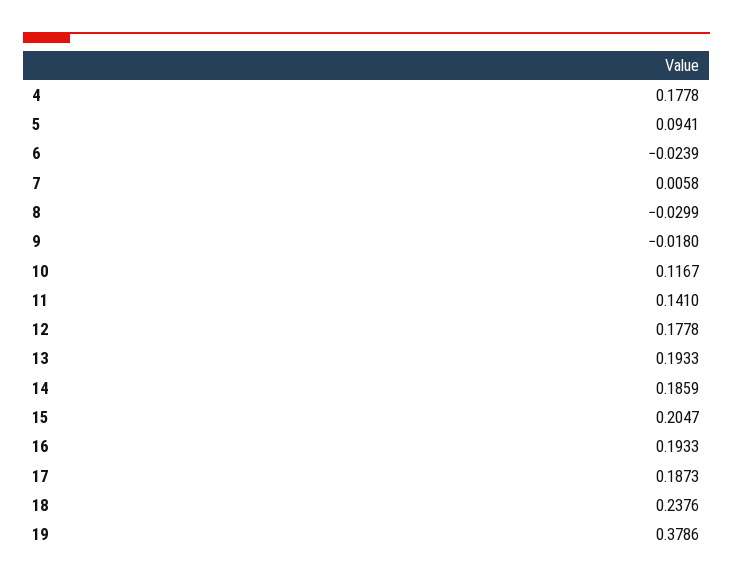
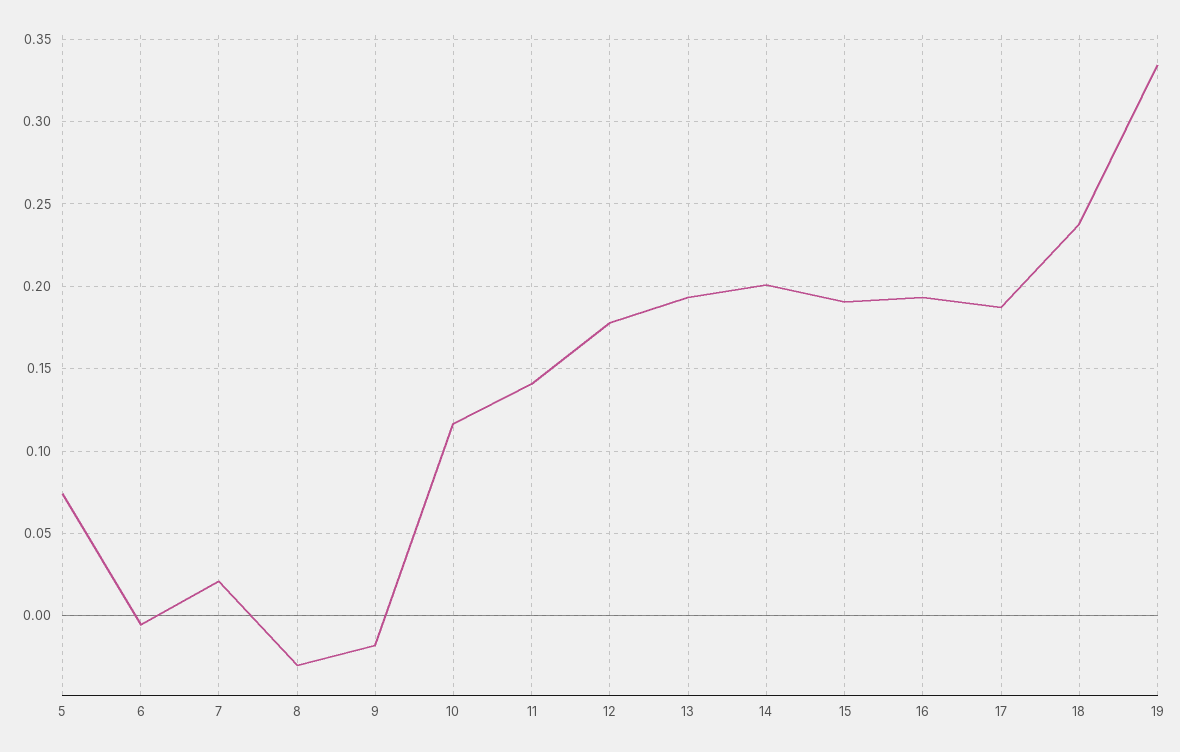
4: 0.1778 -> none
5: 0.0941 -> 0.075
6: -0.0239 -> -0.005
7: 0.0058 -> 0.02
14: 0.1859 -> 0.2
15: 0.2047 -> 0.19
19: 0.3786 -> 0.335

